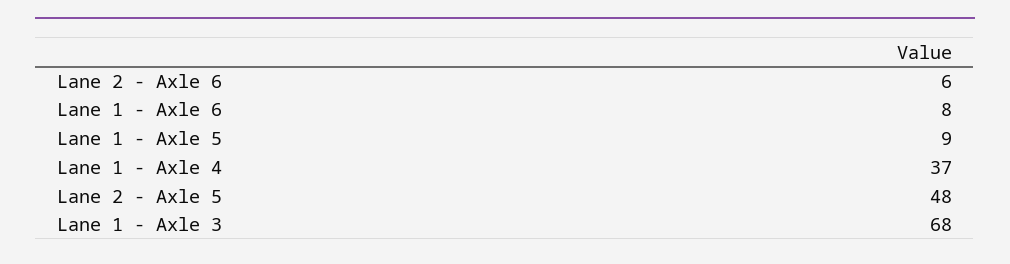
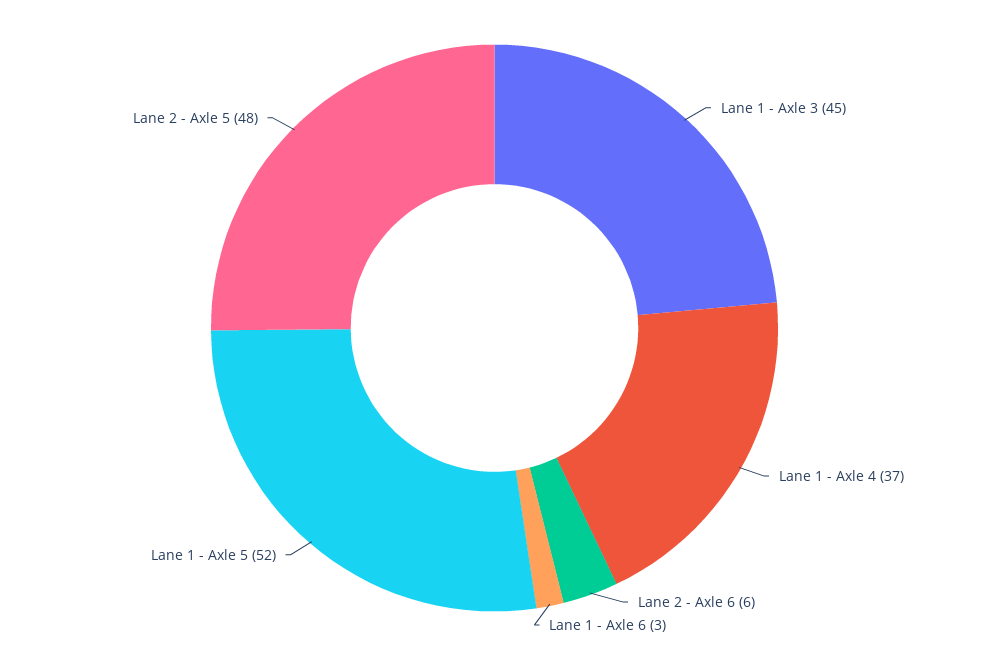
Lane 1 - Axle 6: 8 -> 3
Lane 1 - Axle 5: 9 -> 52
Lane 1 - Axle 3: 68 -> 45

